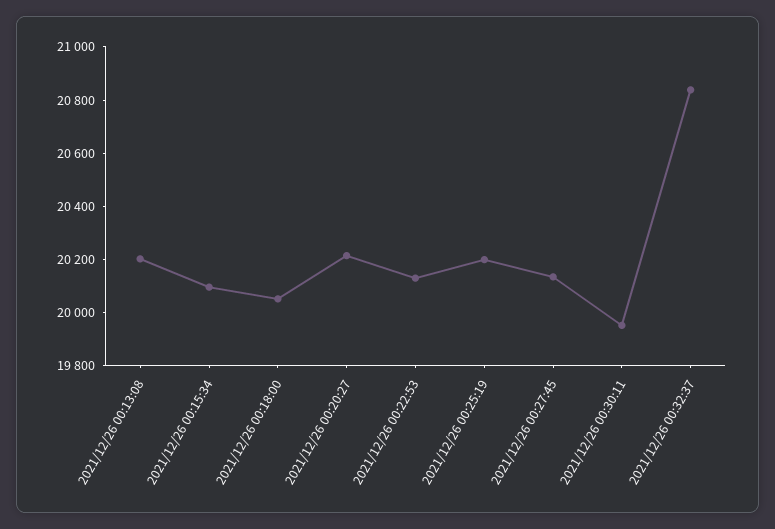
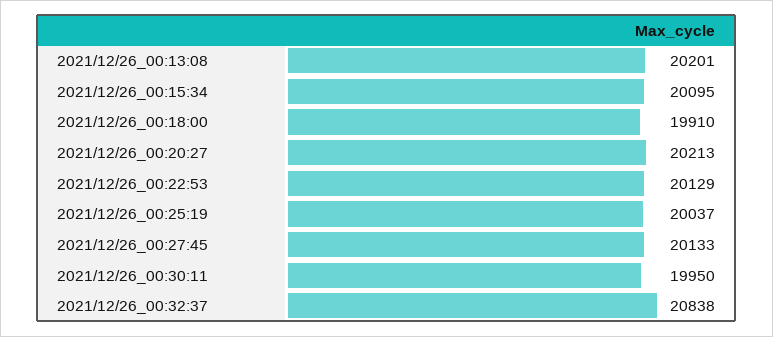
2021/12/26 00:18:00: 20050 -> 19910
2021/12/26 00:25:19: 20200 -> 20037

